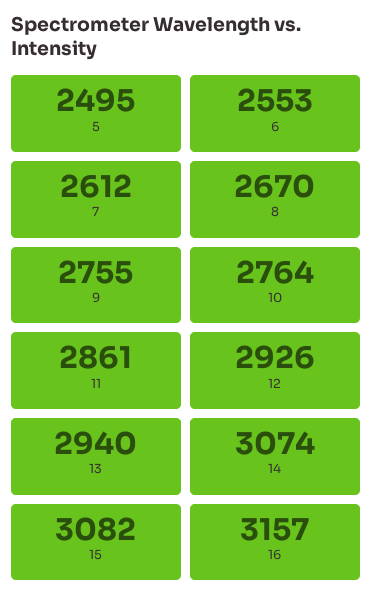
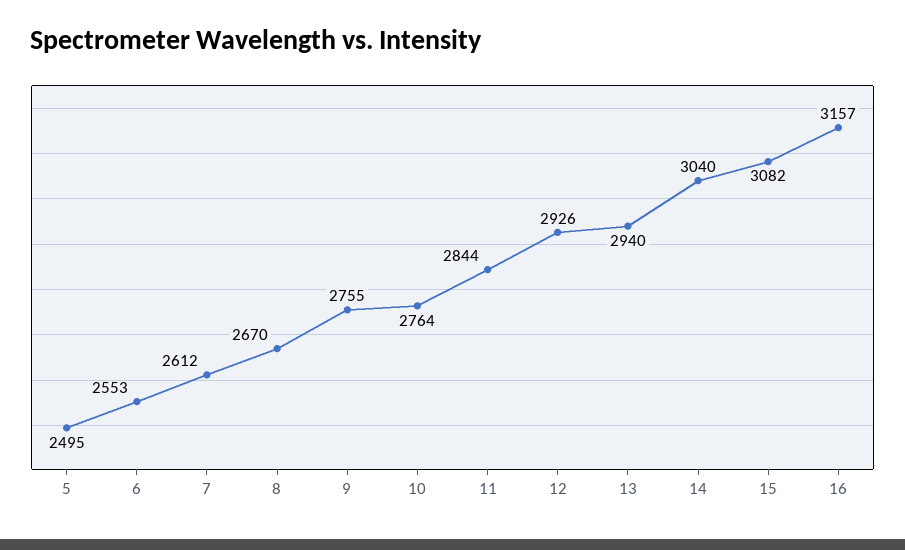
11: 2861 -> 2844
14: 3074 -> 3040

